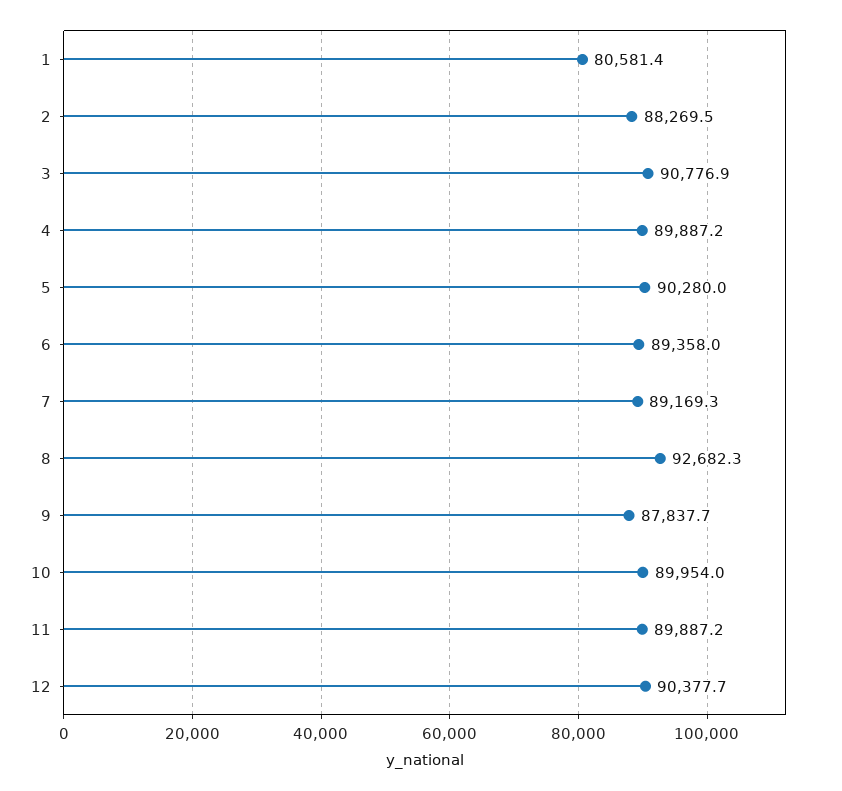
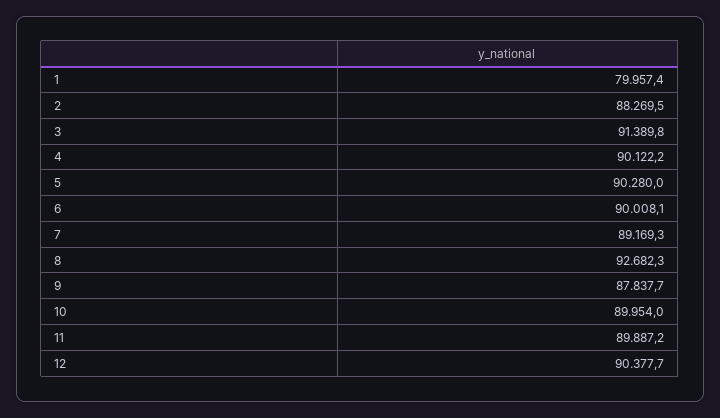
1: 80581.4 -> 79957.4
3: 90776.9 -> 91389.8
4: 89887.2 -> 90122.2
6: 89358 -> 90008.1

